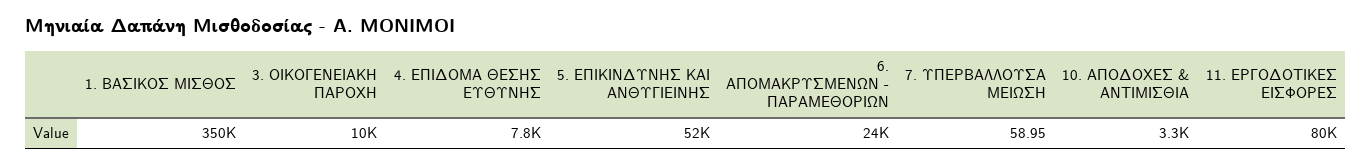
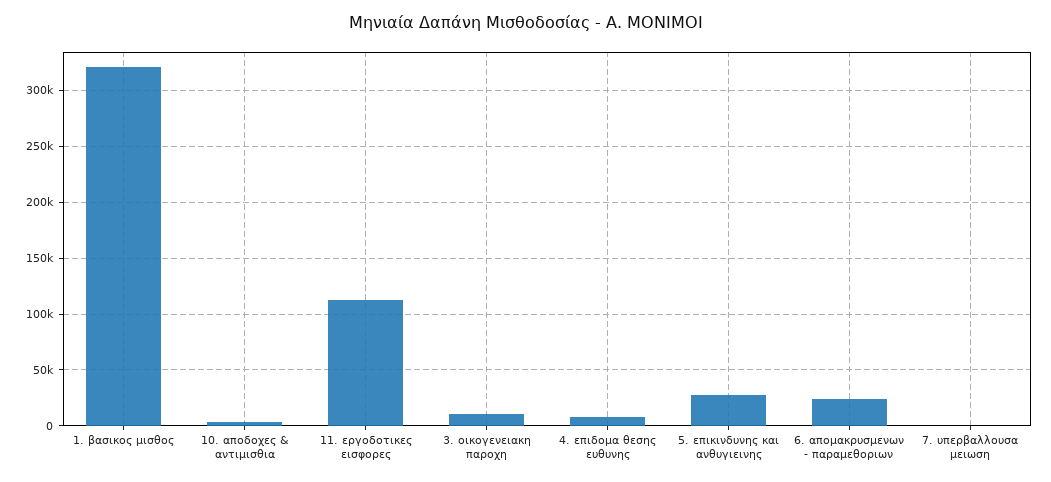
1. ΒΑΣΙΚΟΣ ΜΙΣΘΟΣ: 350000 -> 320000
5. ΕΠΙΚΙΝΔΥΝΗΣ ΚΑΙ ΑΝΘΥΓΙΕΙΝΗΣ: 52000 -> 30000
11. ΕΡΓΟΔΟΤΙΚΕΣ ΕΙΣΦΟΡΕΣ: 80000 -> 110000

